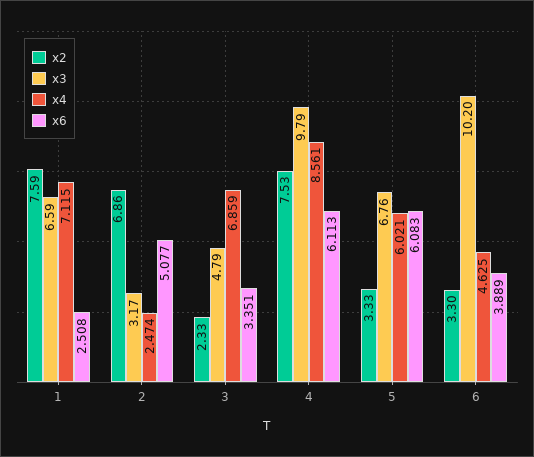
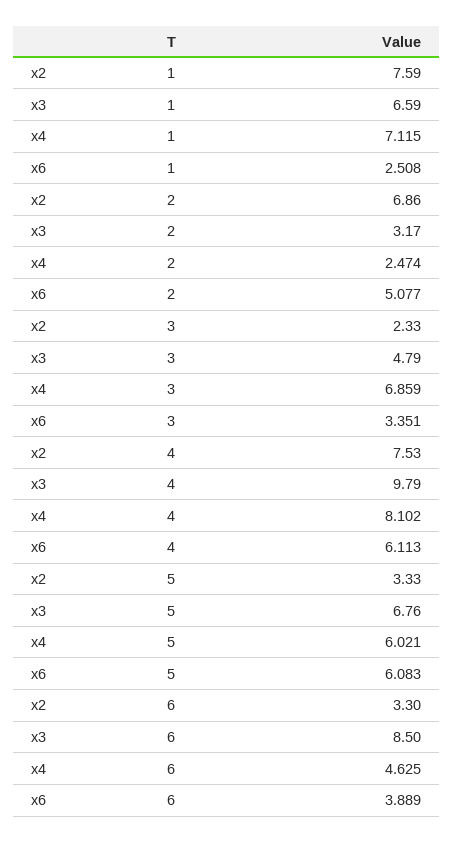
x4, 4: 8.561 -> 8.102
x3, 6: 10.2 -> 8.5

